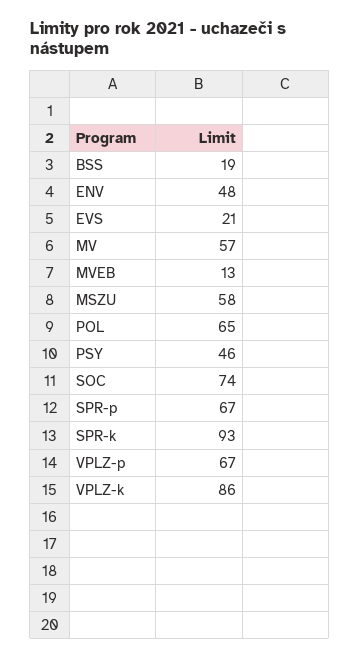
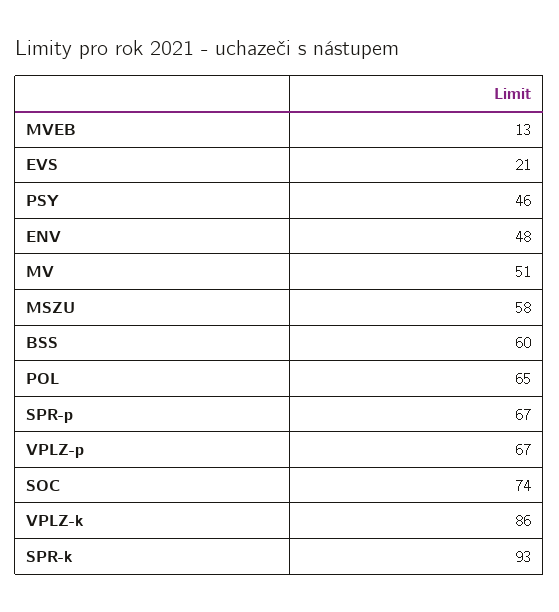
BSS: 19 -> 60
MV: 57 -> 51

